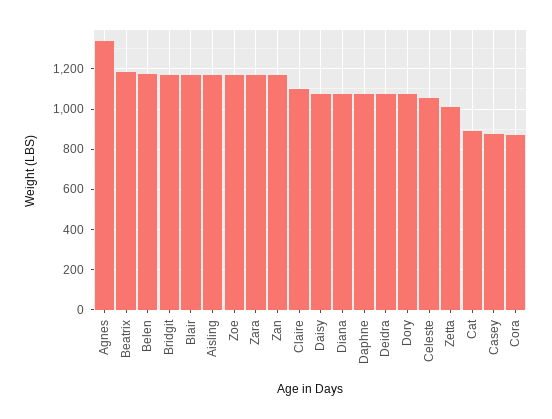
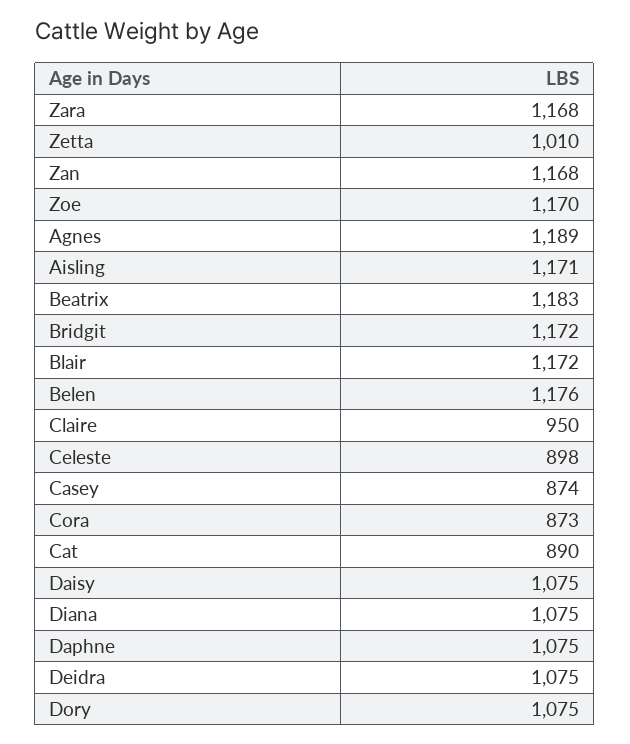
Agnes: 1350 -> 1189
Claire: 1100 -> 950
Celeste: 1050 -> 898

